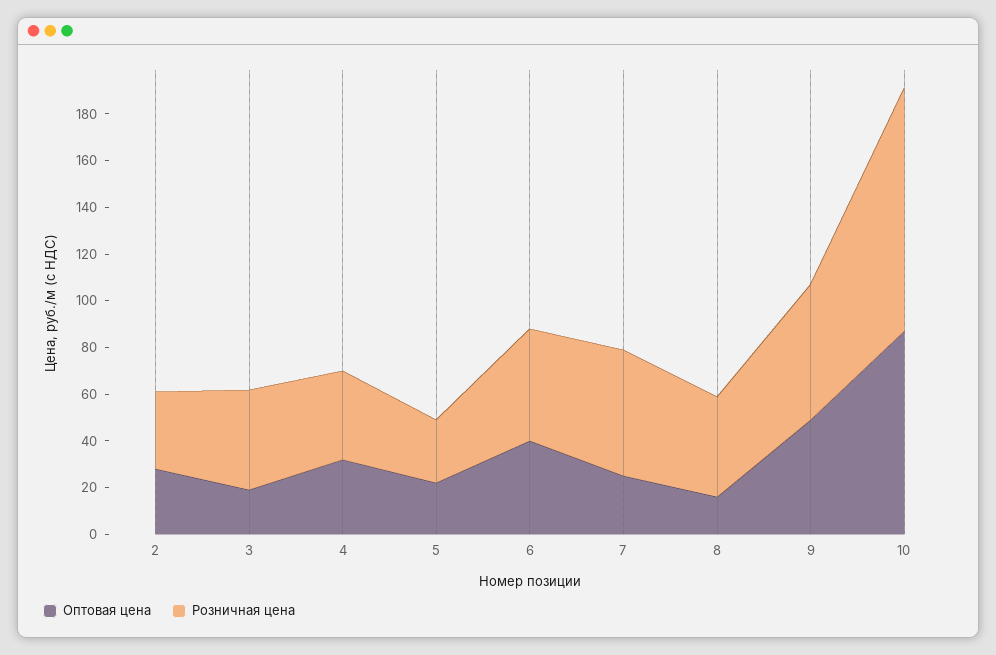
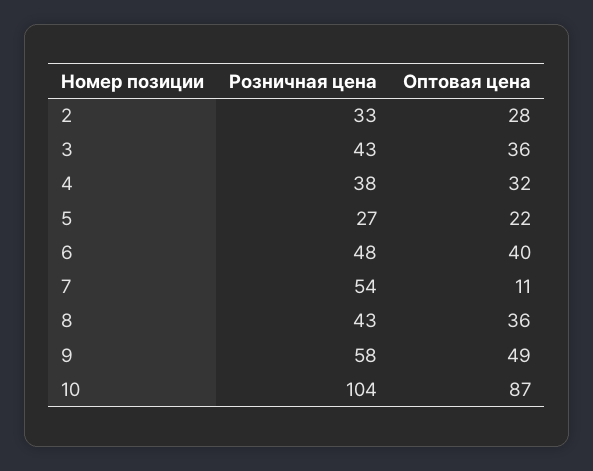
Оптовая цена, 3: 20 -> 36
Оптовая цена, 7: 25 -> 11
Оптовая цена, 8: 15 -> 36

